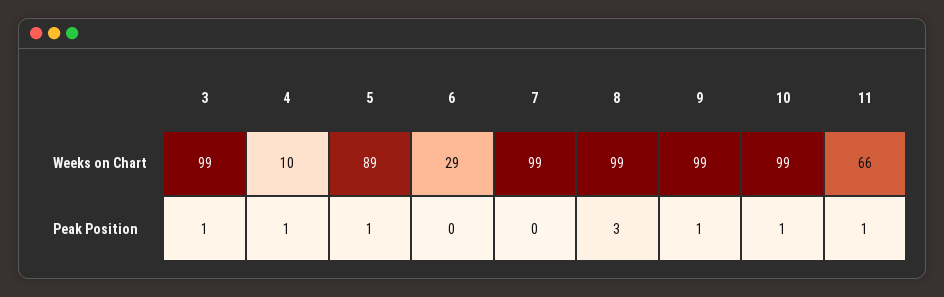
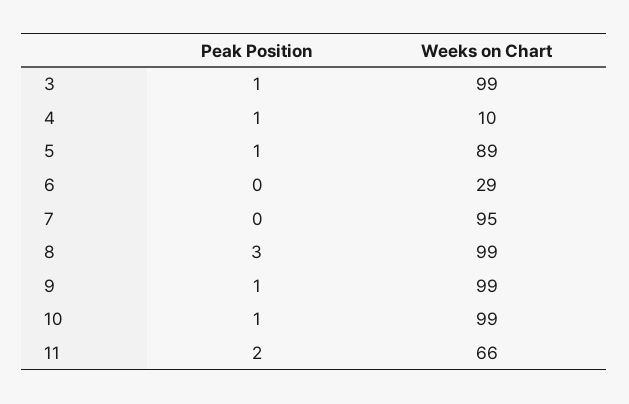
7, Weeks on Chart: 99 -> 95
11, Peak Position: 1 -> 2

